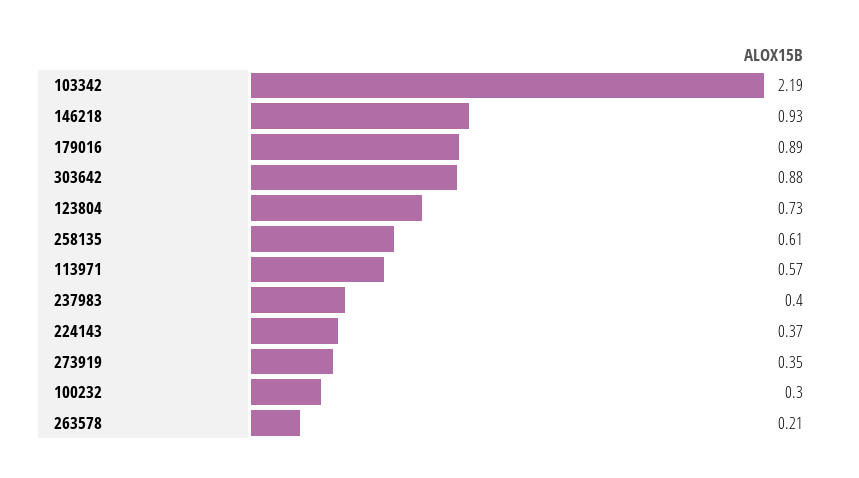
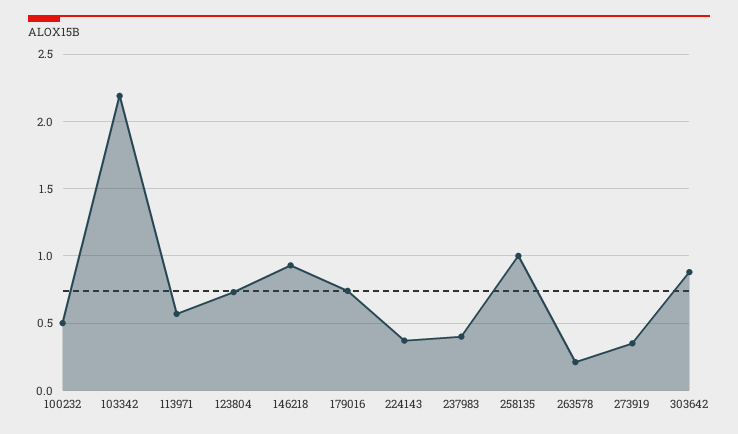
179016: 0.89 -> 0.75
258135: 0.61 -> 1
100232: 0.3 -> 0.5

